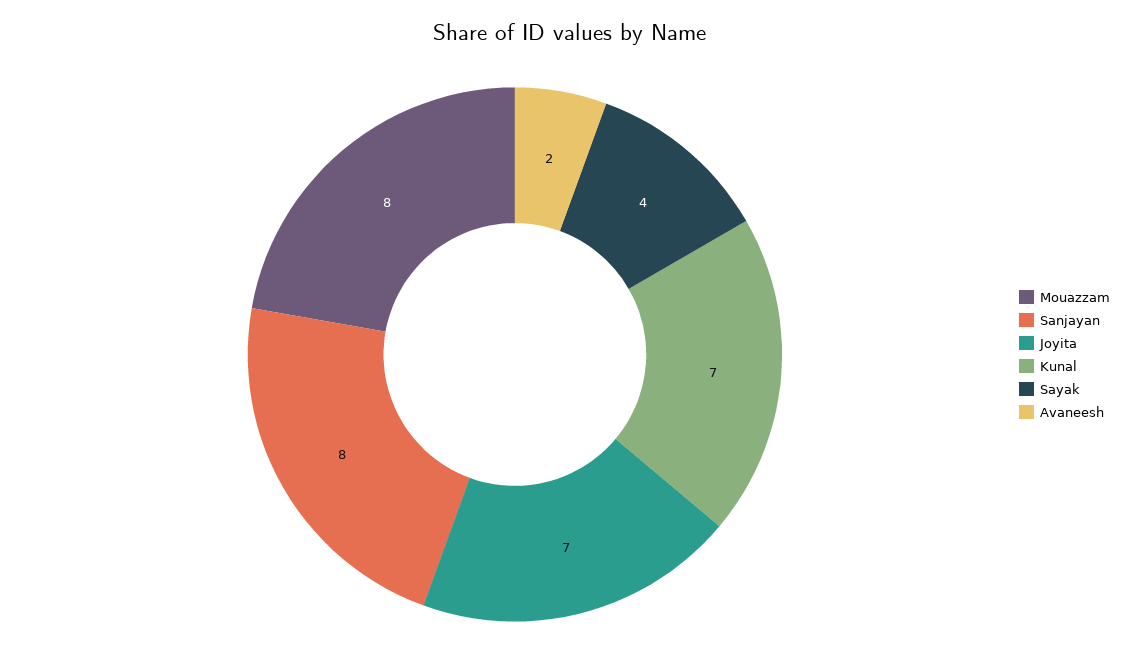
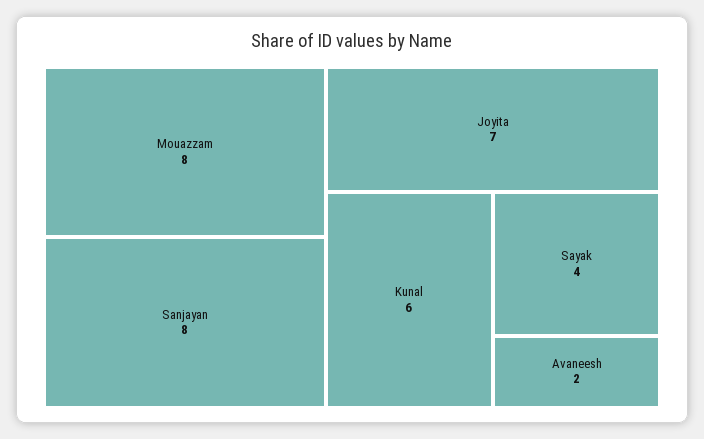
Kunal: 7 -> 6

